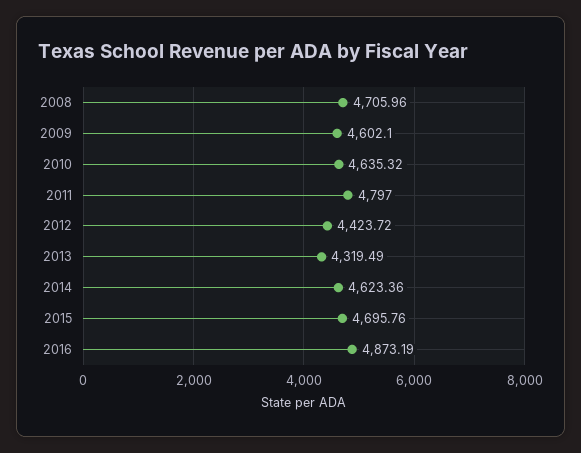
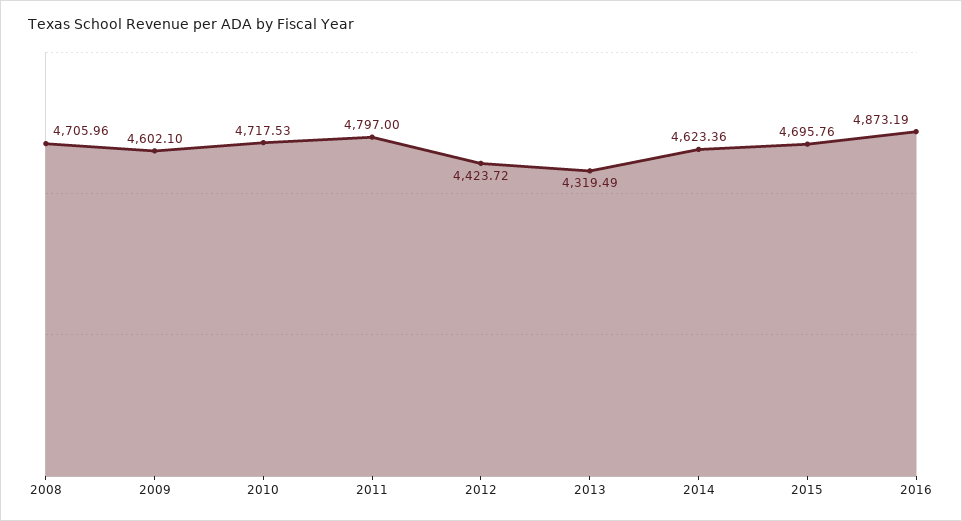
2010: 4635.32 -> 4717.53

